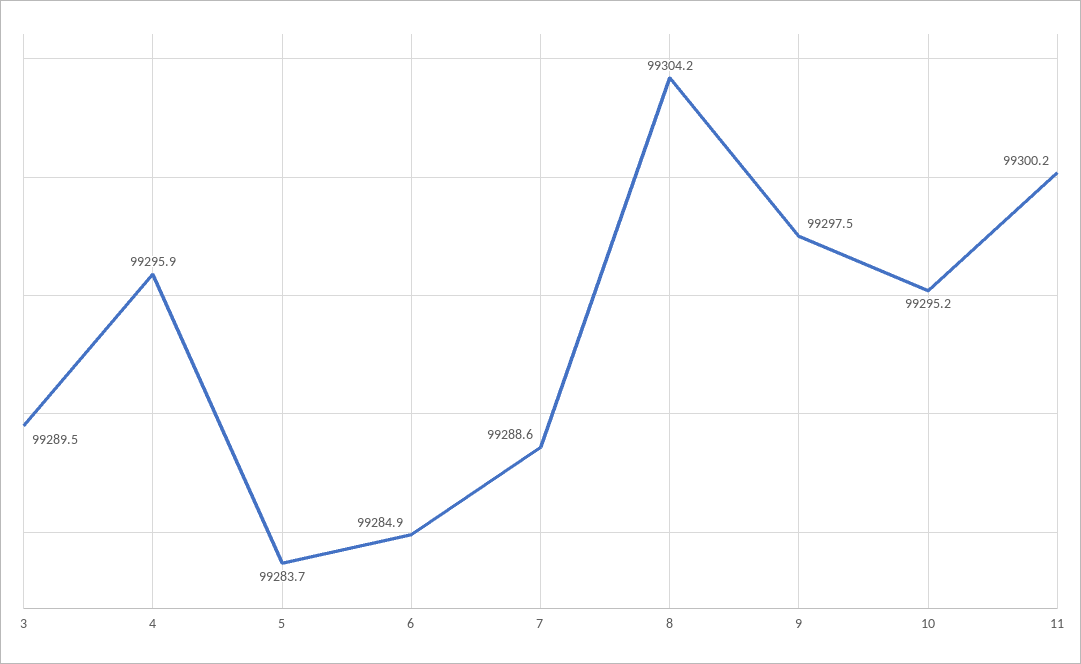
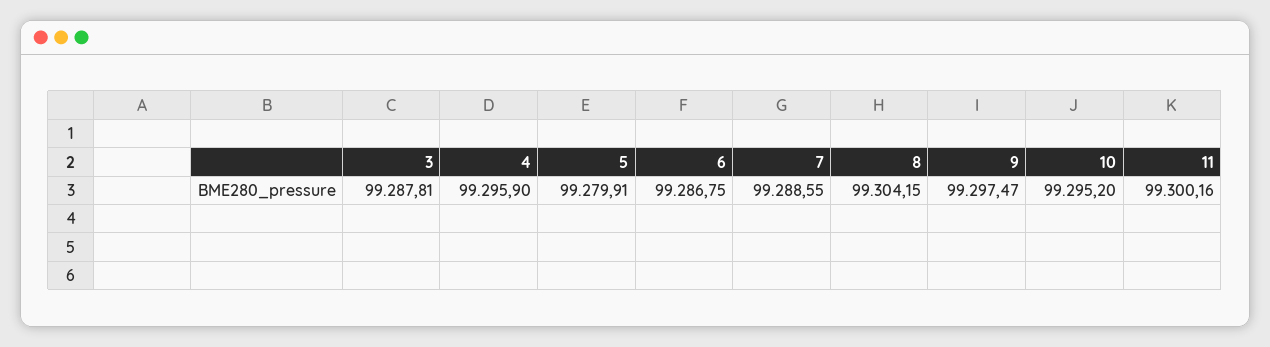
3: 99289.5 -> 99287.81
5: 99283.7 -> 99279.91
6: 99284.9 -> 99286.75

